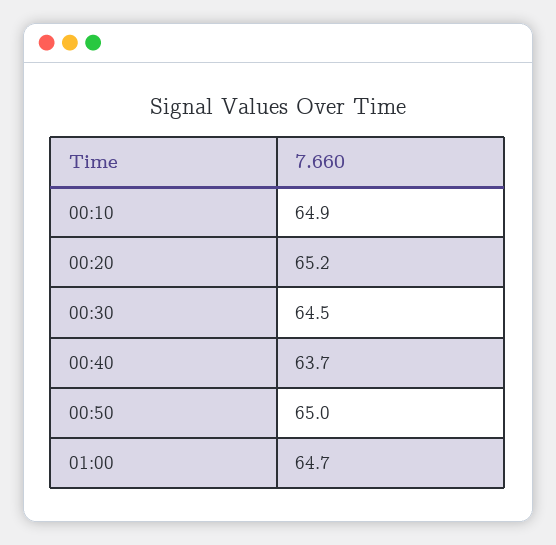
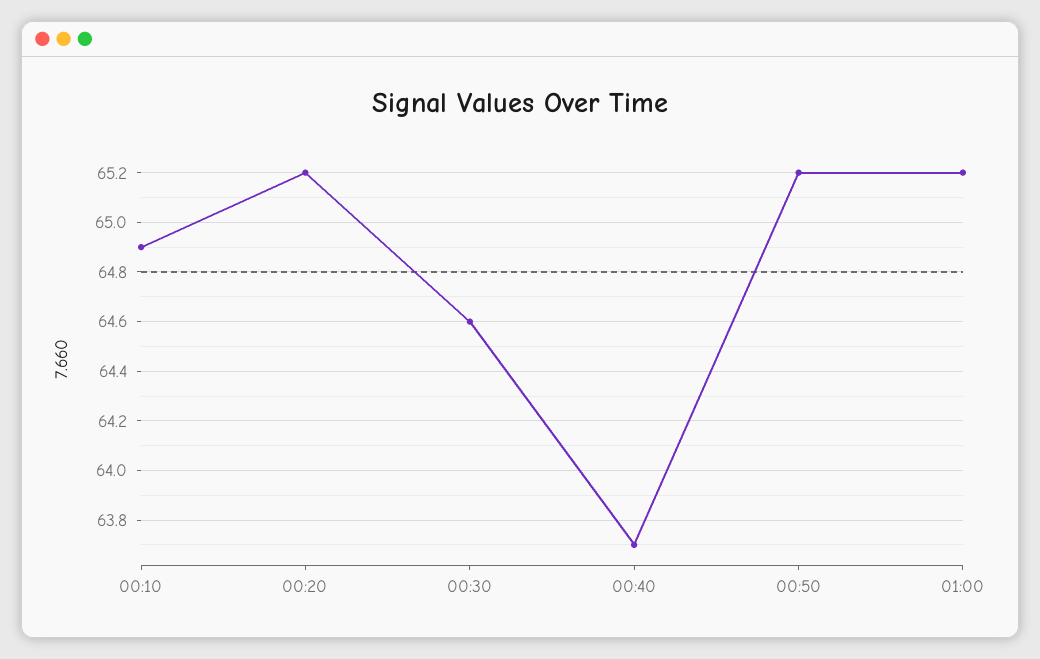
00:30: 64.5 -> 64.6
00:50: 65 -> 65.2
01:00: 64.7 -> 65.2

